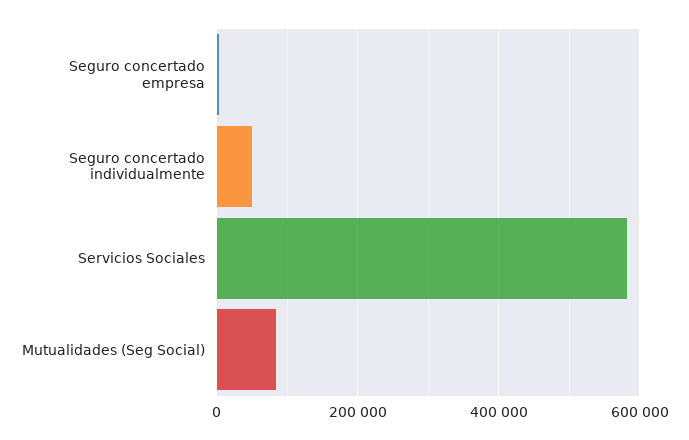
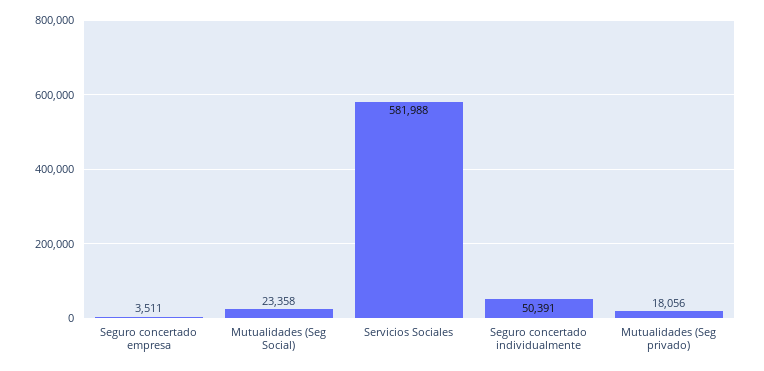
Mutualidades (Seg Social): 80000 -> 23358
Mutualidades (Seg privado): none -> 18056

